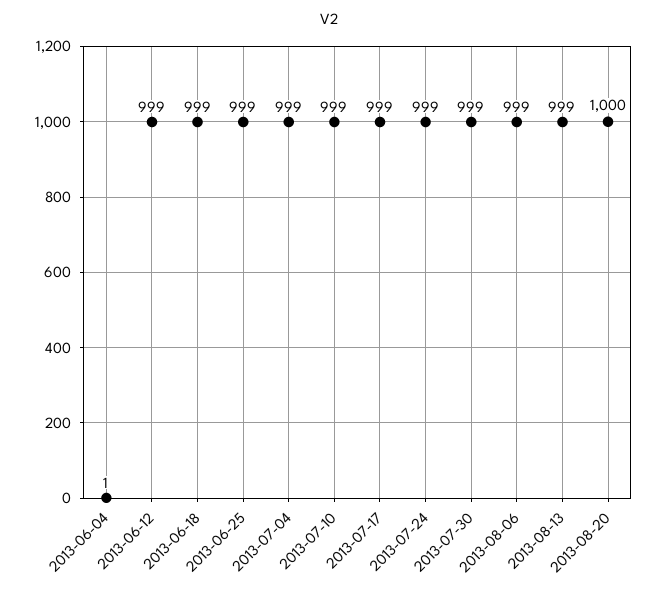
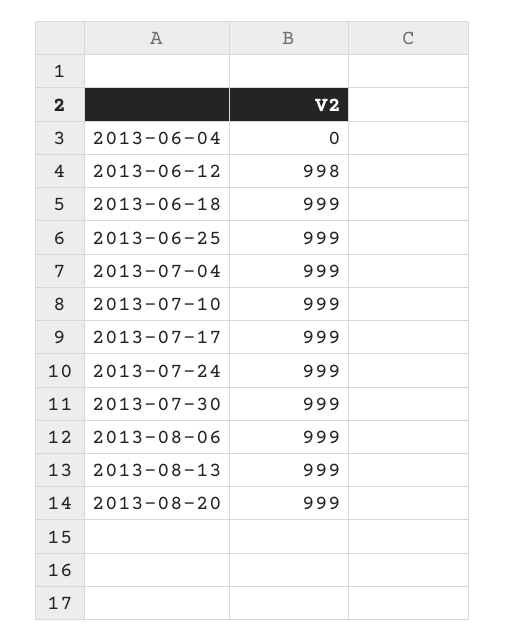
2013-06-04: 1 -> 0
2013-06-12: 999 -> 998
2013-08-20: 1000 -> 999

